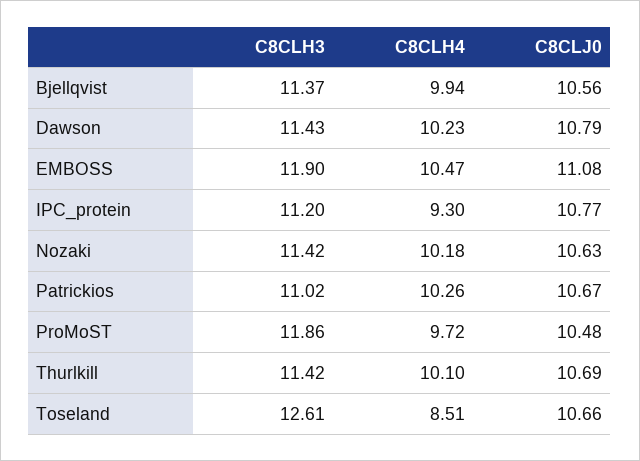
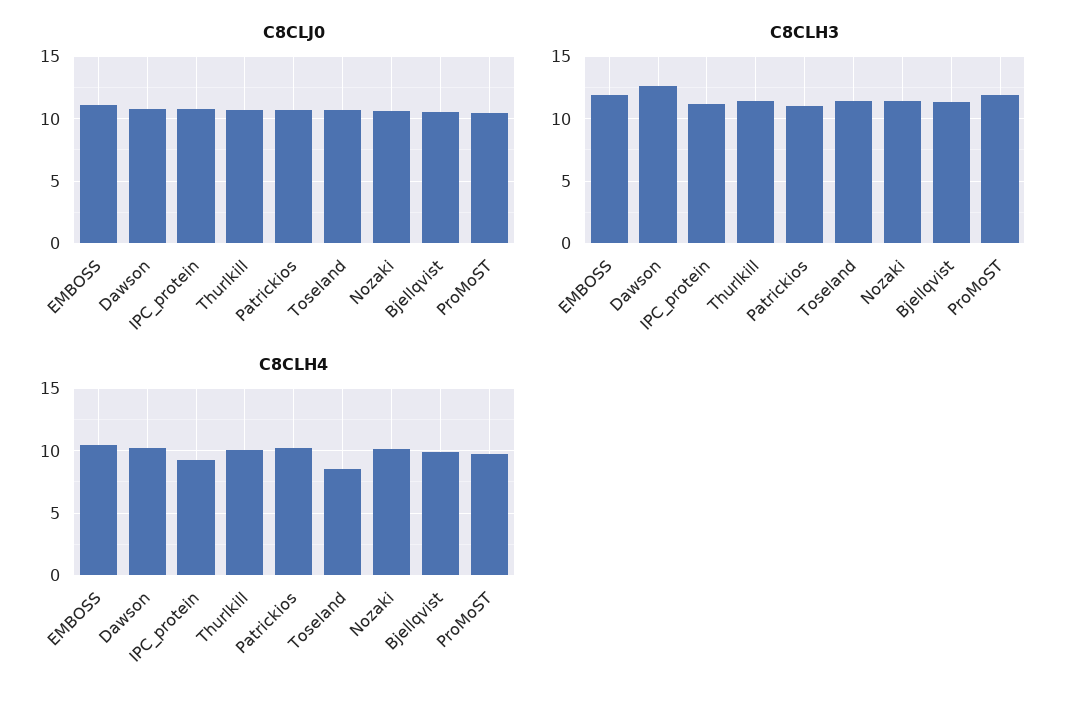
C8CLH3, Dawson: 11.43 -> 12.5
C8CLH3, Toseland: 12.61 -> 11.5

